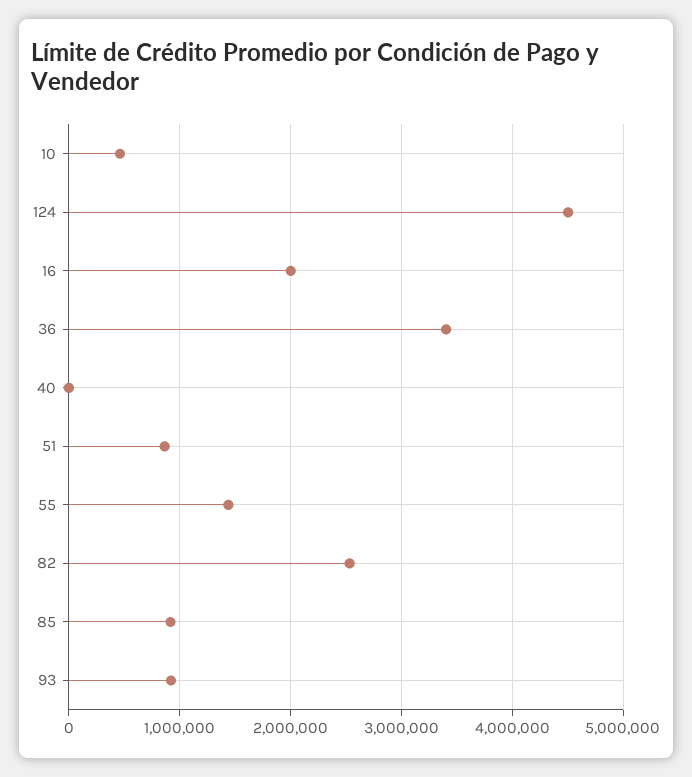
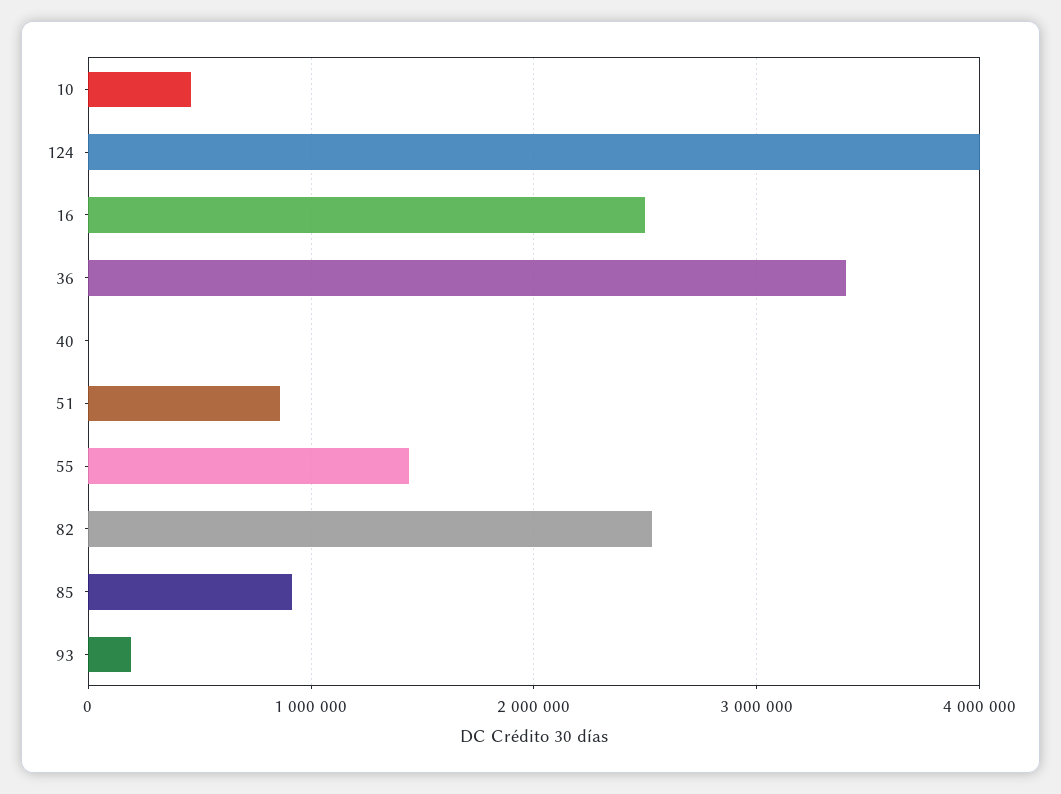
124: 4500000 -> 4000000
16: 2000000 -> 2500000
93: 900000 -> 200000

